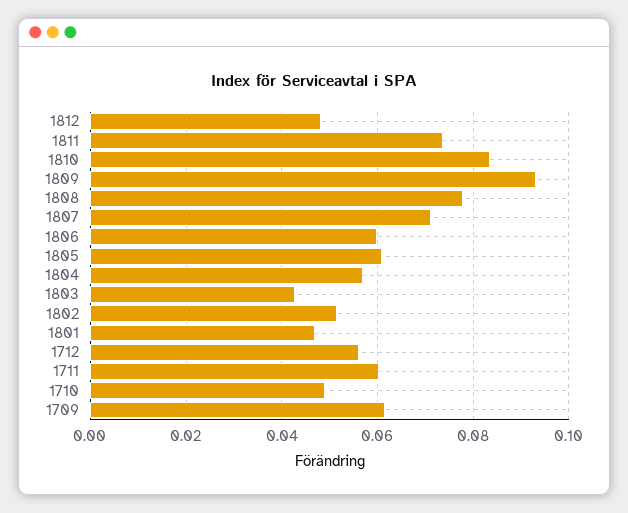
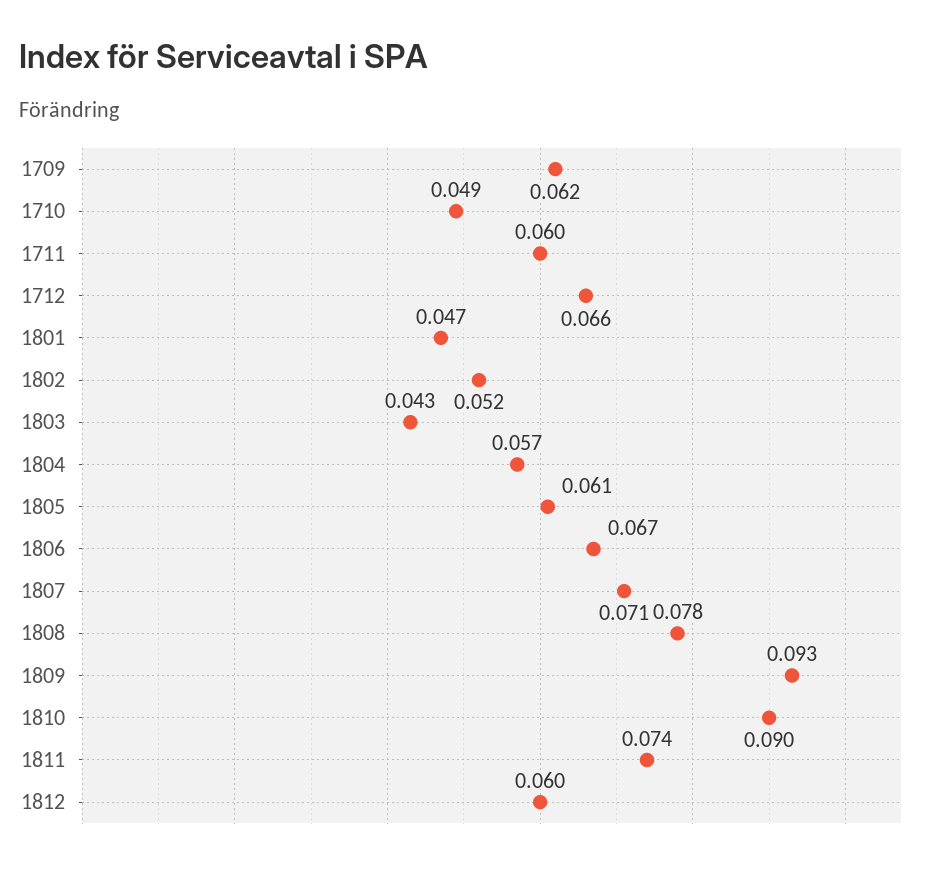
1812: 0.048 -> 0.06
1810: 0.084 -> 0.09
1806: 0.06 -> 0.067
1712: 0.056 -> 0.066

